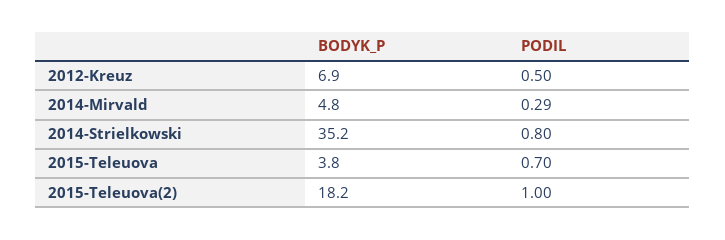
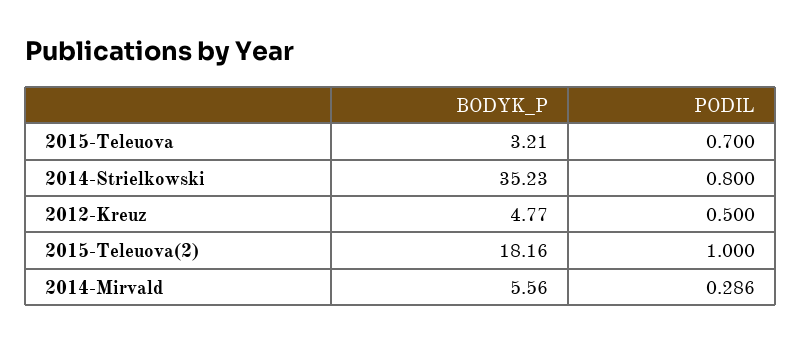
BODYK_P, 2012-Kreuz: 6.9 -> 4.77
BODYK_P, 2014-Mirvald: 4.8 -> 5.56
BODYK_P, 2015-Teleuova: 3.8 -> 3.21

